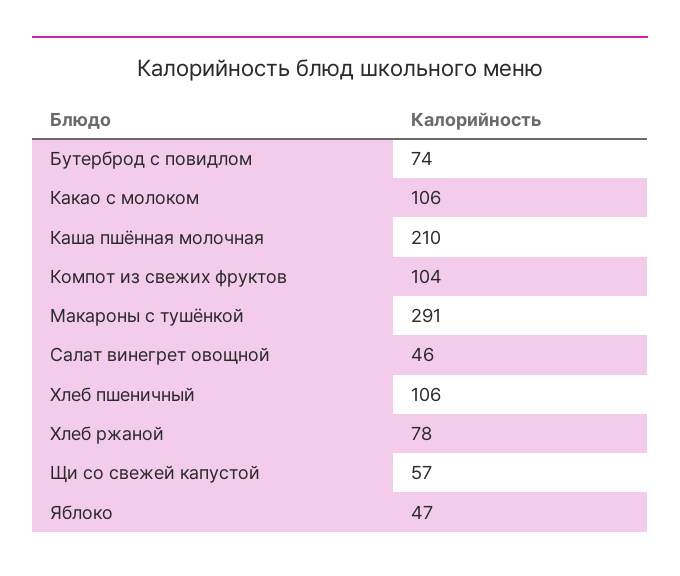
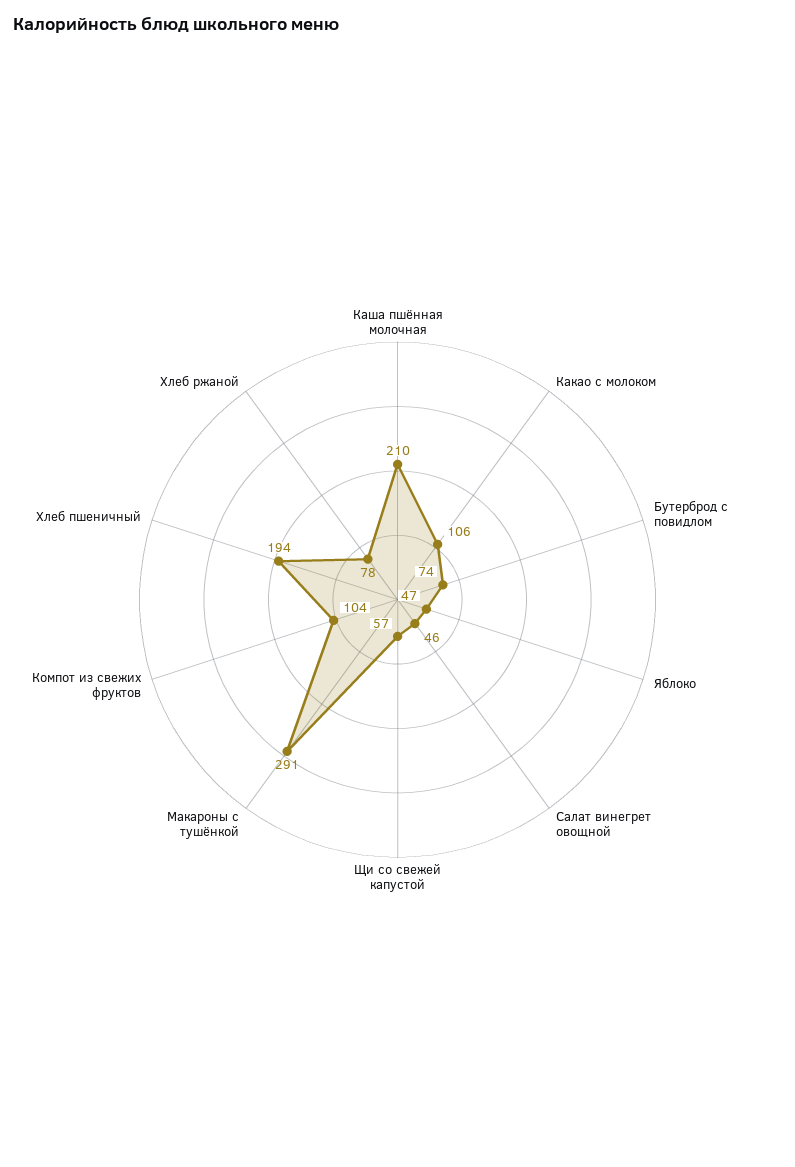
Хлеб пшеничный: 106 -> 194

